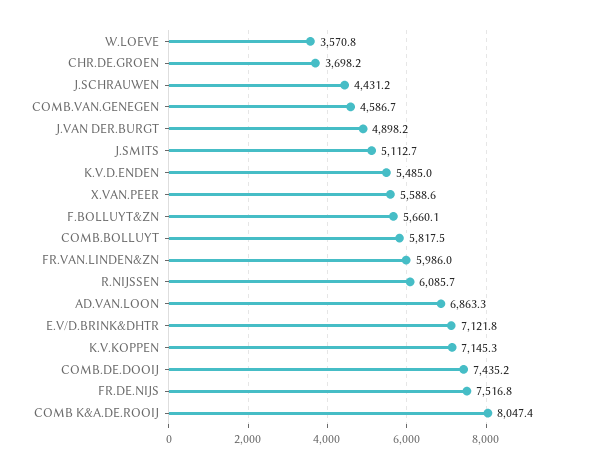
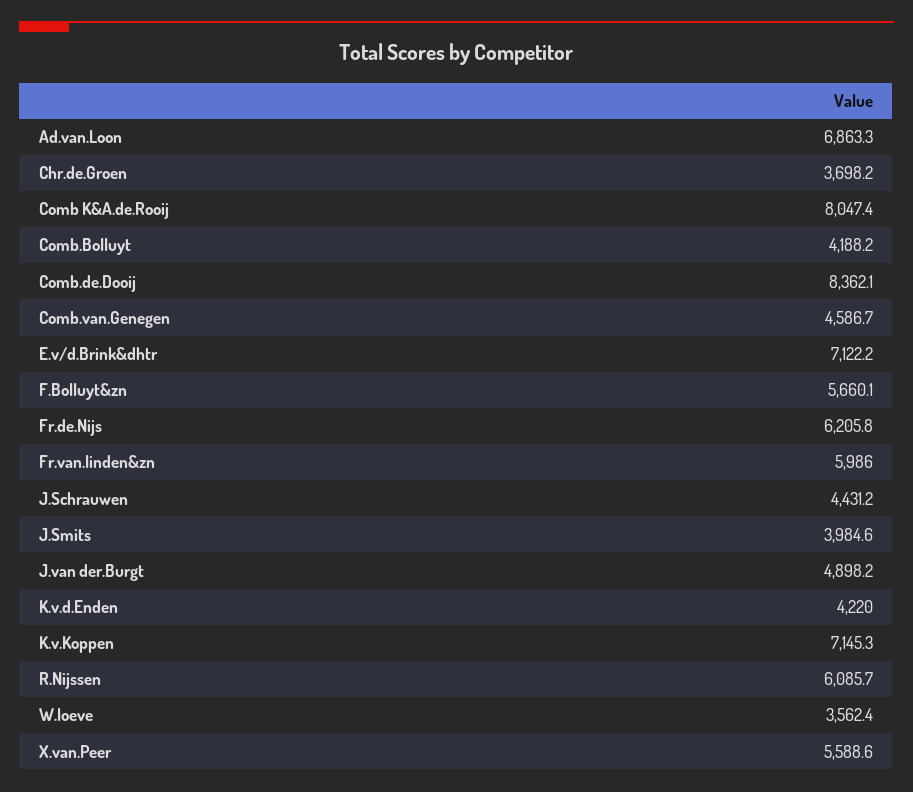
W.LOEVE: 3570.8 -> 3562.4
J.SMITS: 5112.7 -> 3984.6
K.V.D.ENDEN: 5485 -> 4220
COMB.BOLLUYT: 5817.5 -> 4188.2
E.V/D.BRINK&DHTR: 7121.8 -> 7122.2
COMB.DE.DOOIJ: 7435.2 -> 8362.1
FR.DE.NIJS: 7516.8 -> 6205.8

